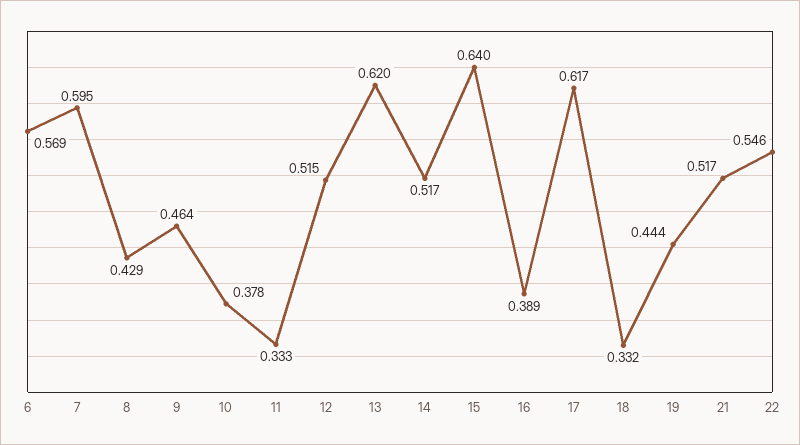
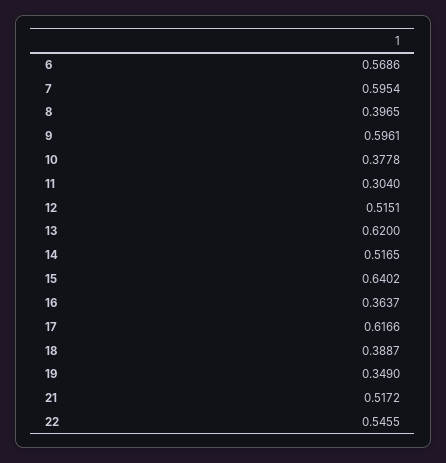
8: 0.429 -> 0.3965
9: 0.464 -> 0.5961
11: 0.333 -> 0.304
16: 0.389 -> 0.3637
18: 0.332 -> 0.3887
19: 0.444 -> 0.349

